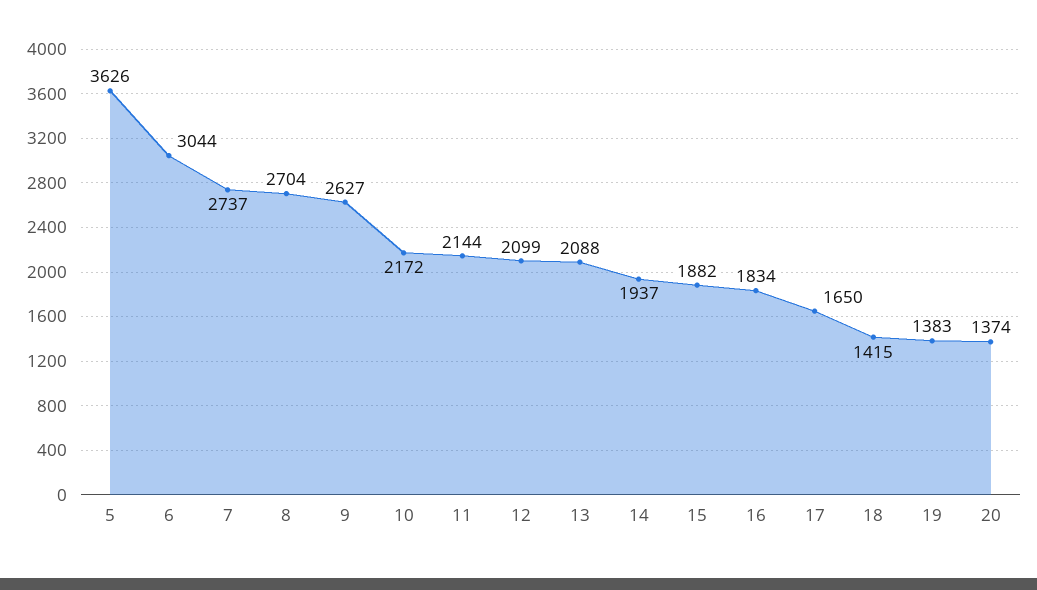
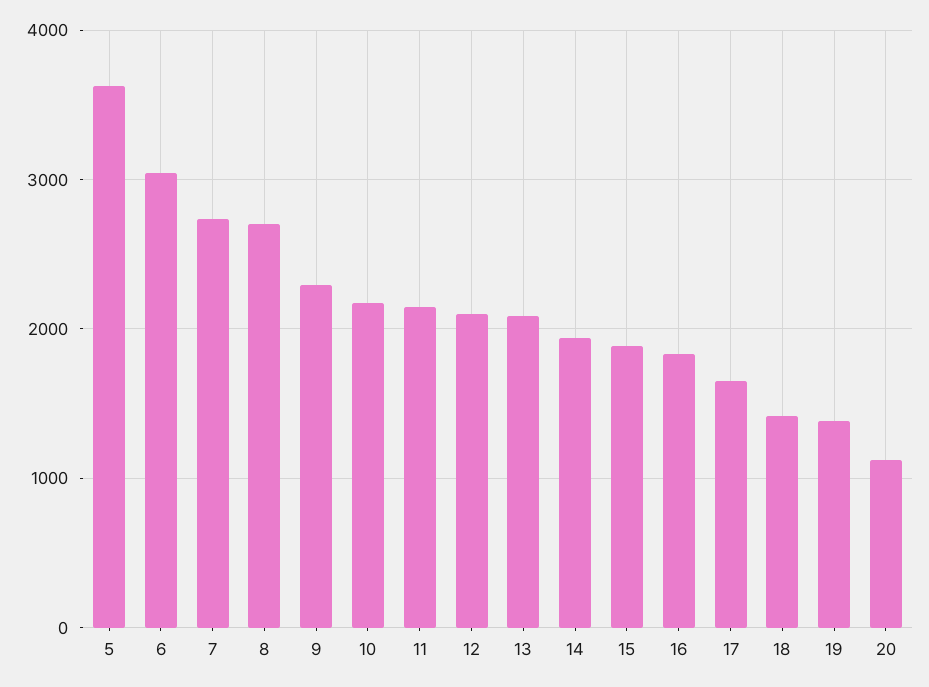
9: 2627 -> 2300
20: 1374 -> 1100

